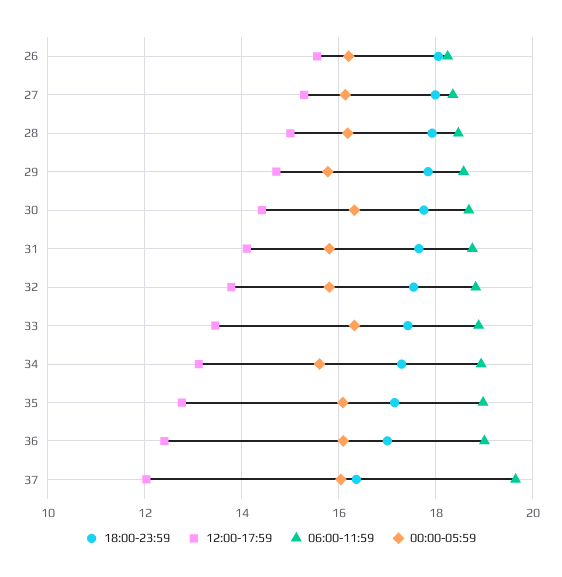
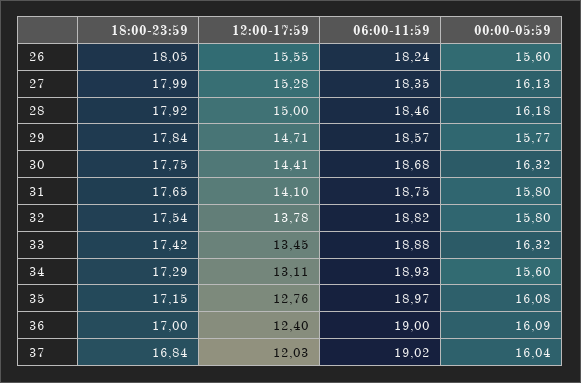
00:00-05:59, 26: 16.2 -> 15.6
18:00-23:59, 37: 16.4 -> 16.84
06:00-11:59, 37: 19.6 -> 19.02

